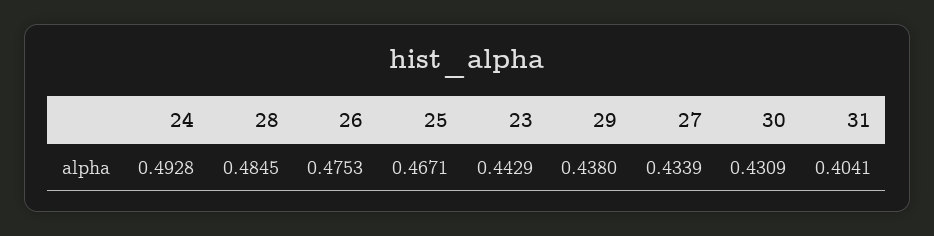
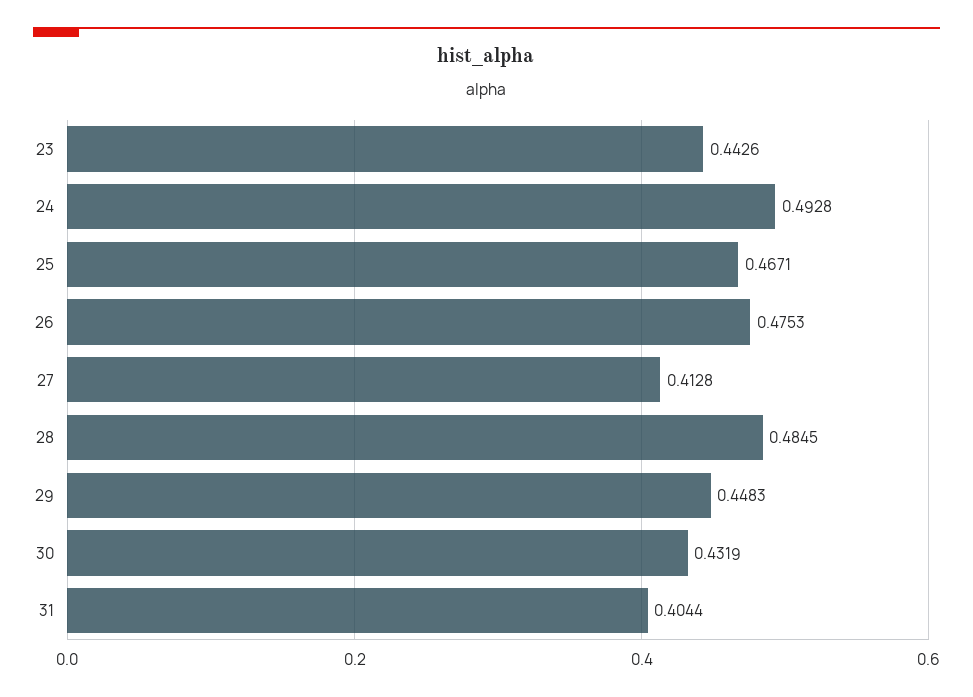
23: 0.4429 -> 0.4426
29: 0.438 -> 0.4483
27: 0.4339 -> 0.4128
30: 0.4309 -> 0.4319
31: 0.4041 -> 0.4044

